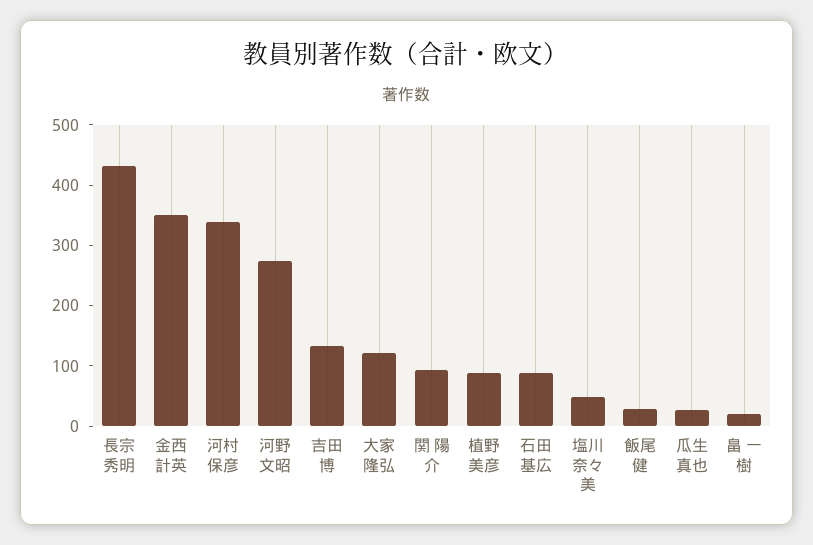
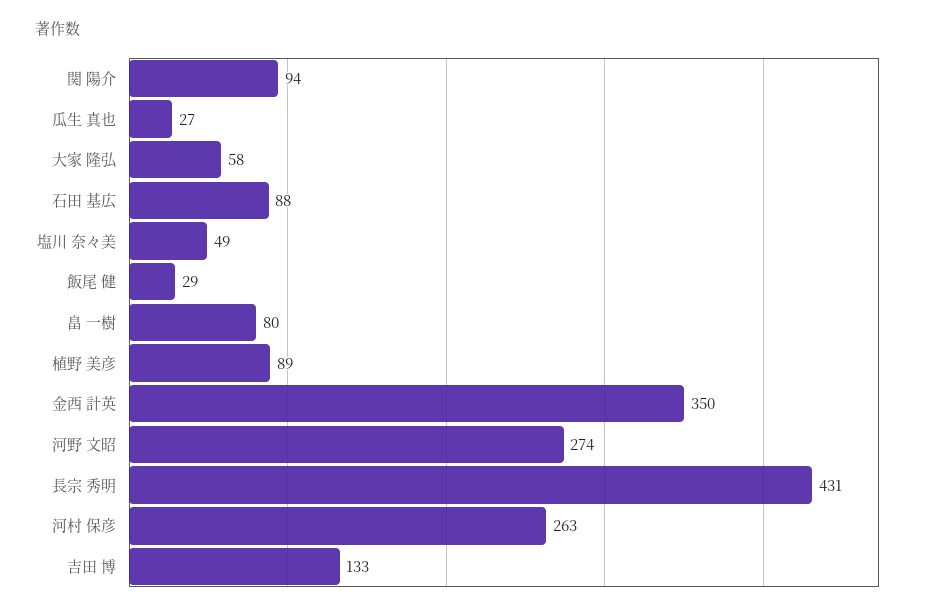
河村 保彦: 340 -> 263
大家 隆弘: 120 -> 58
畠 一樹: 20 -> 80

